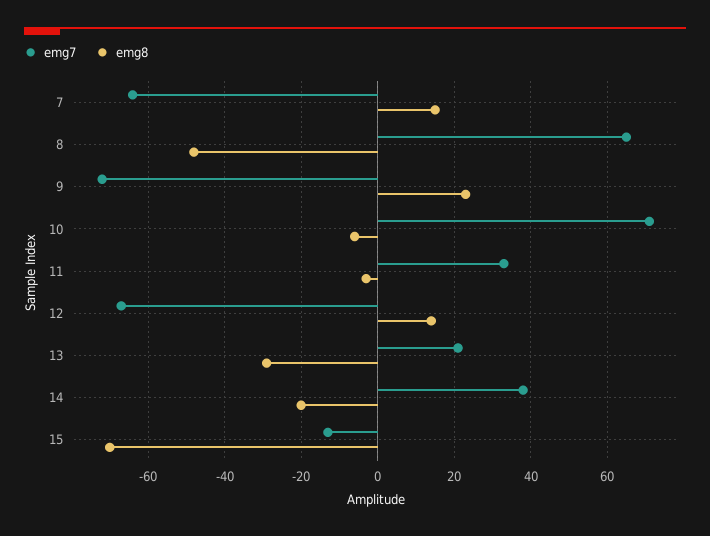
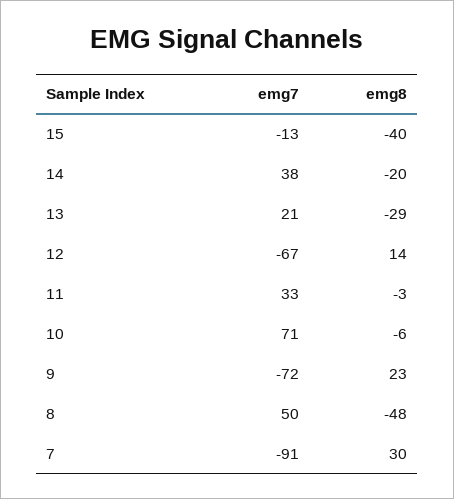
emg7, 7: -65 -> -91
emg8, 7: 15 -> 30
emg7, 8: 65 -> 50
emg8, 15: -70 -> -40

